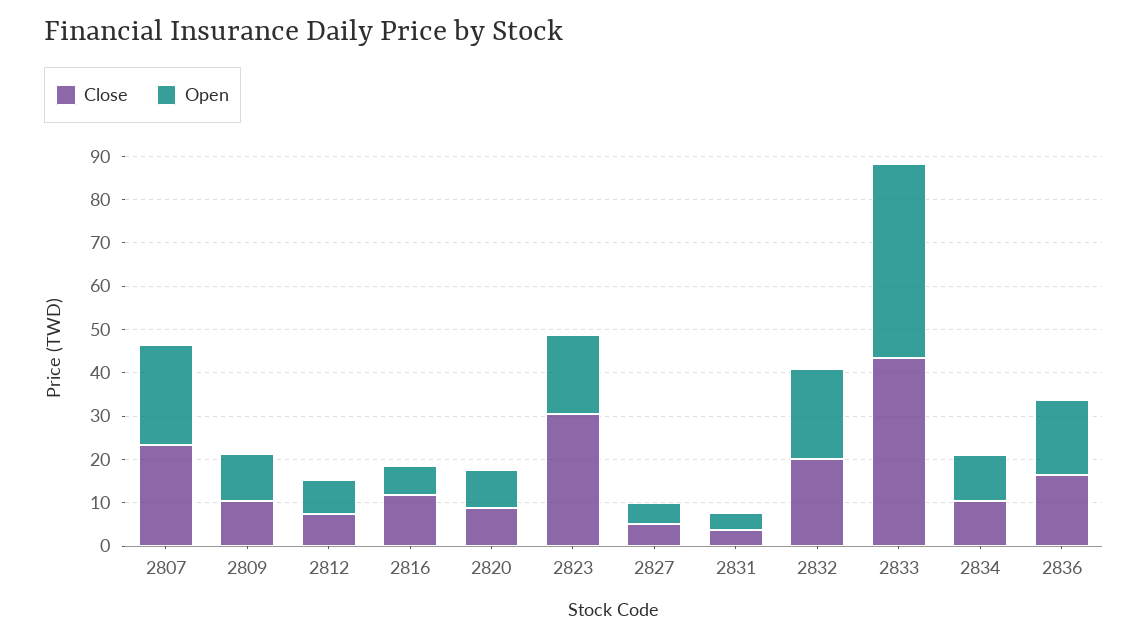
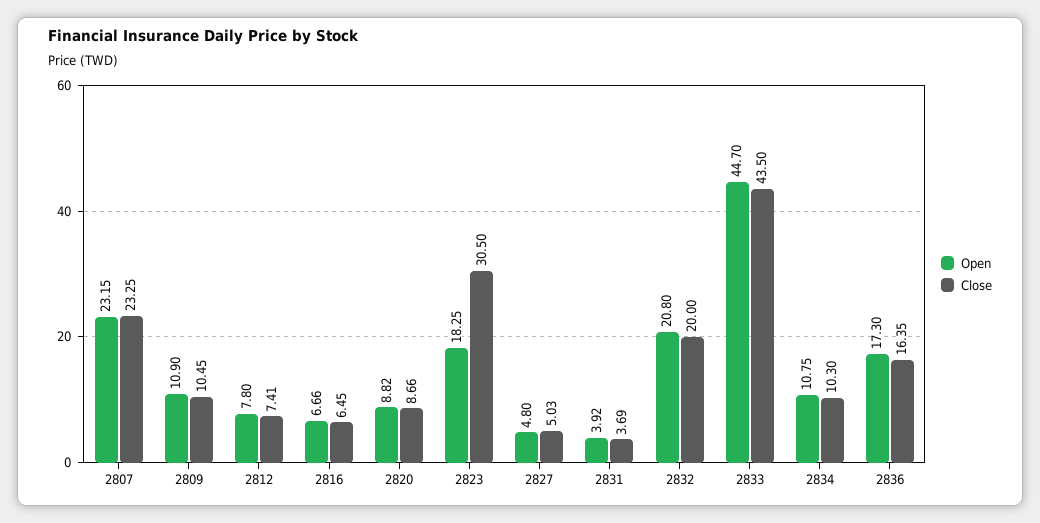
Close, 2816: 12 -> 6.45

